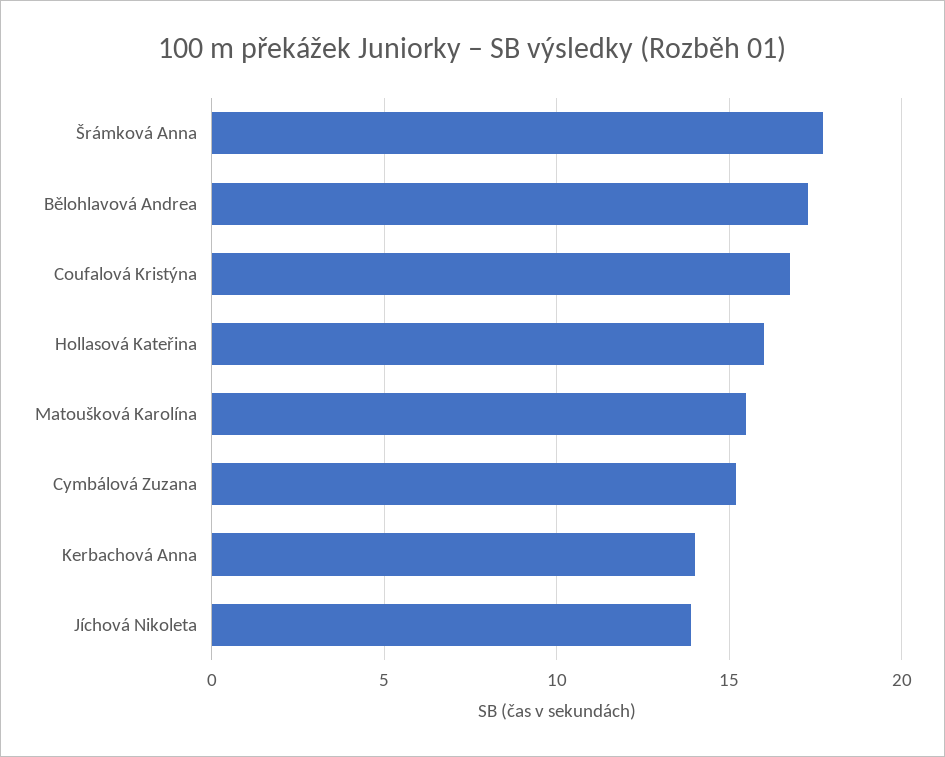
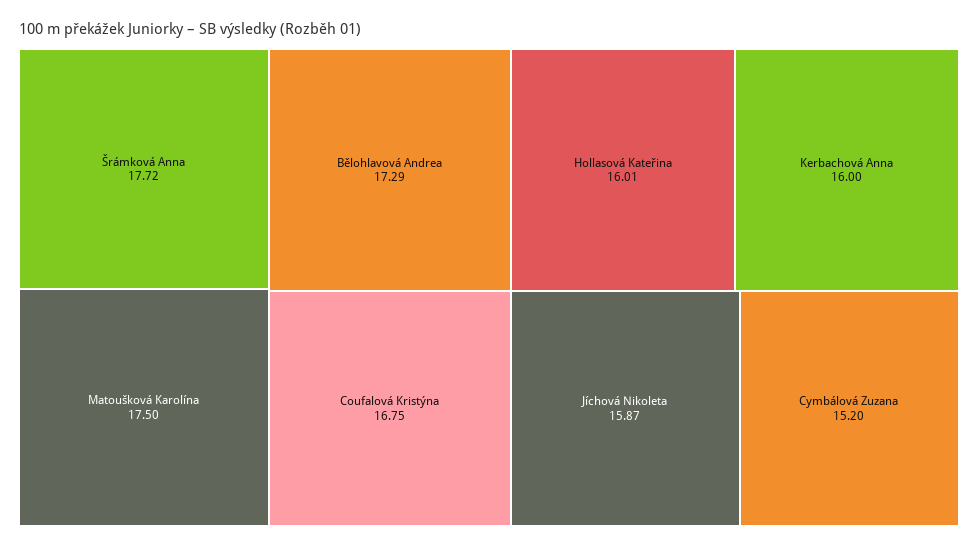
Matoušková Karolína: 15.5 -> 17.5
Kerbachová Anna: 14 -> 16
Jíchová Nikoleta: 14 -> 15.87

